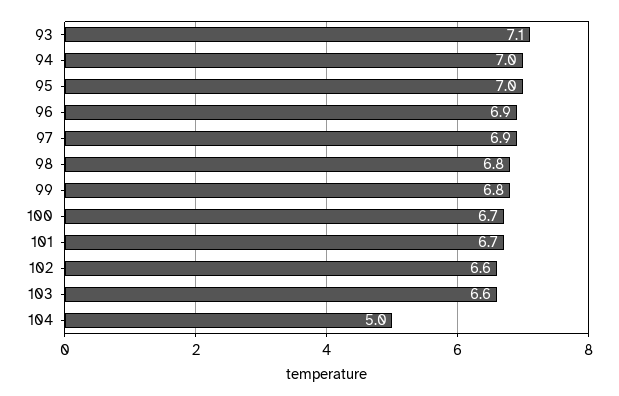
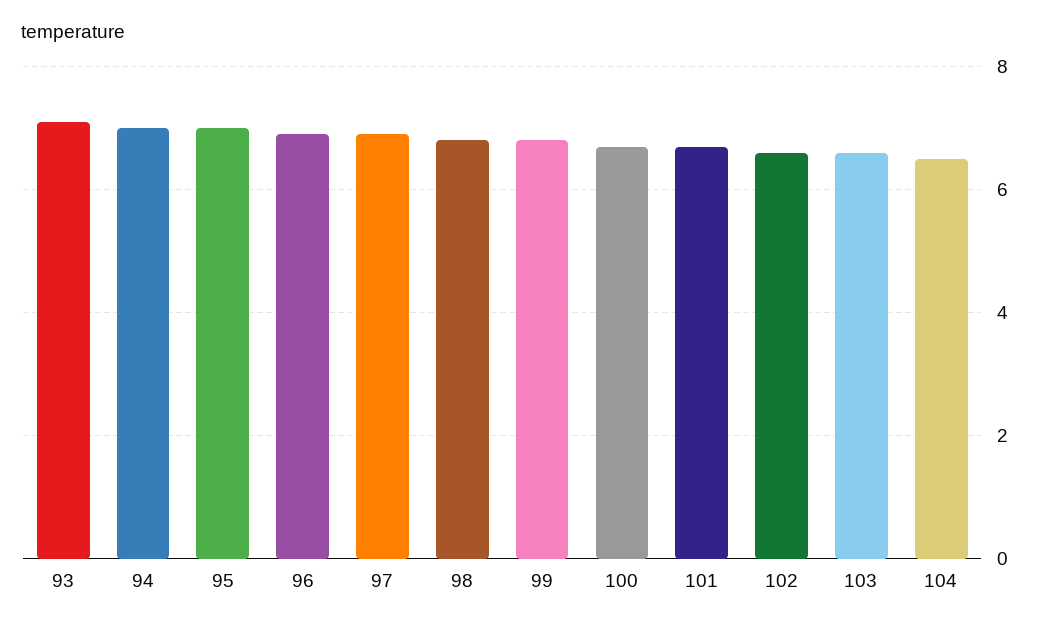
104: 5 -> 6.5

